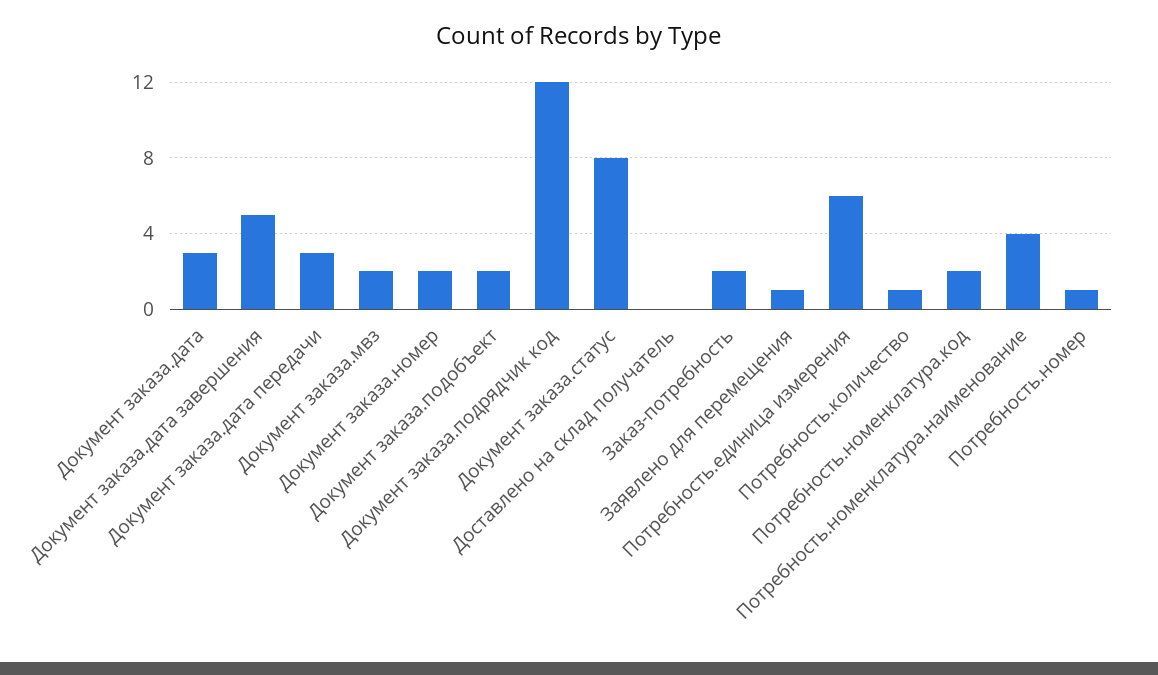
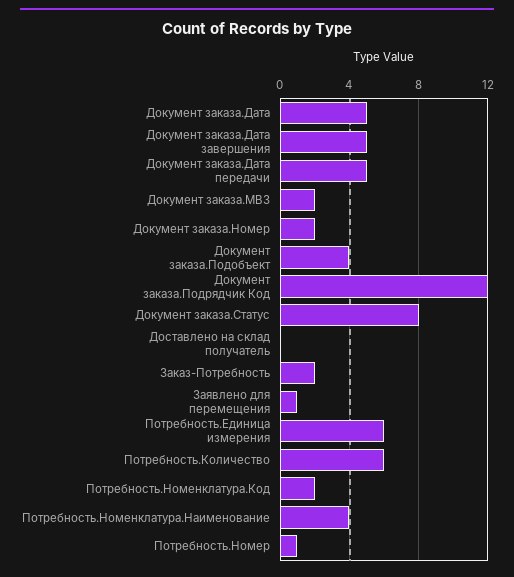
Документ заказа.дата: 3 -> 5
Документ заказа.дата передачи: 3 -> 5
Документ заказа.подобъект: 2 -> 4
Потребность.количество: 1 -> 6

